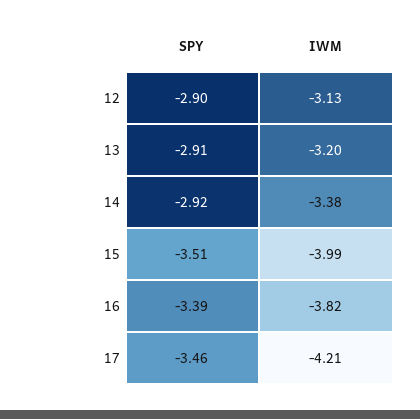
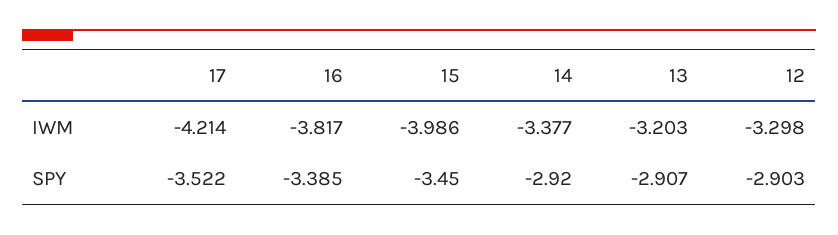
IWM, 12: -3.13 -> -3.298
SPY, 15: -3.51 -> -3.45
SPY, 17: -3.46 -> -3.522

